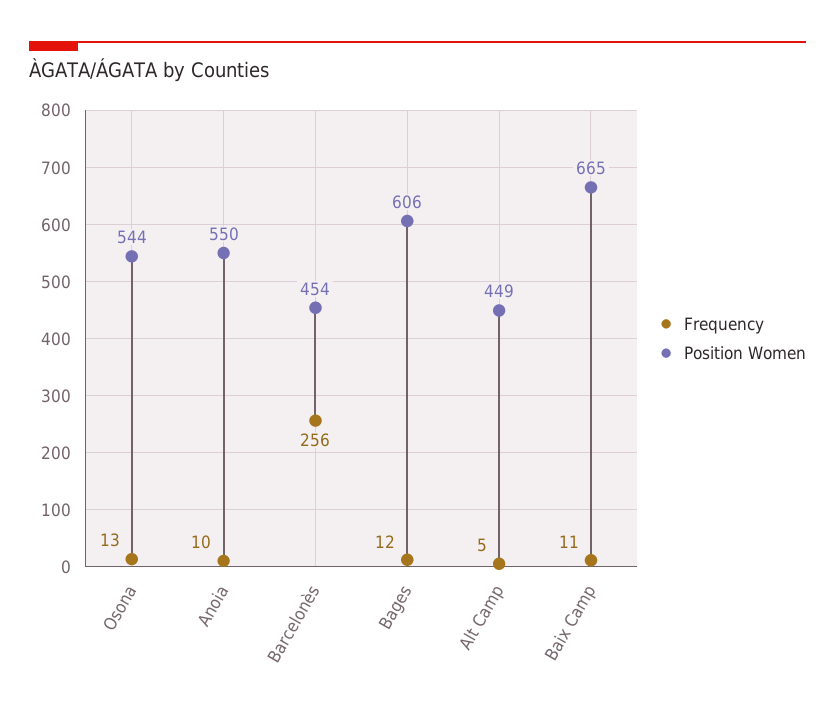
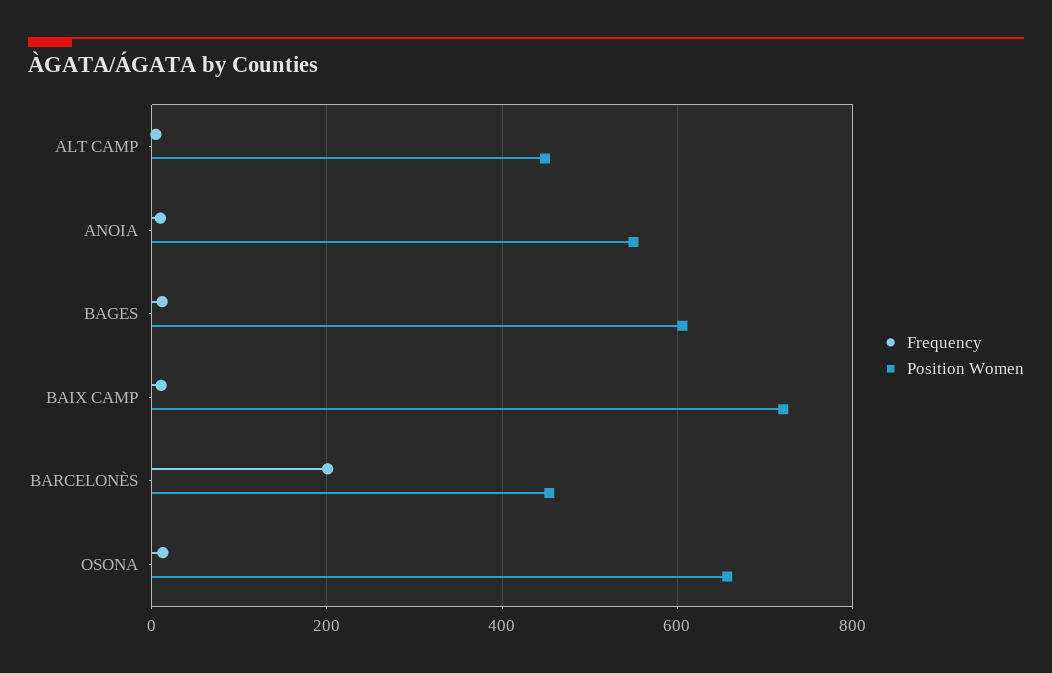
Position Women, Osona: 544 -> 660
Frequency, Barcelonès: 256 -> 200
Position Women, Baix Camp: 665 -> 720

